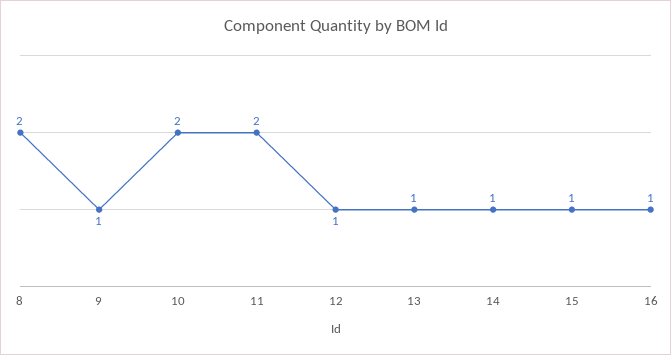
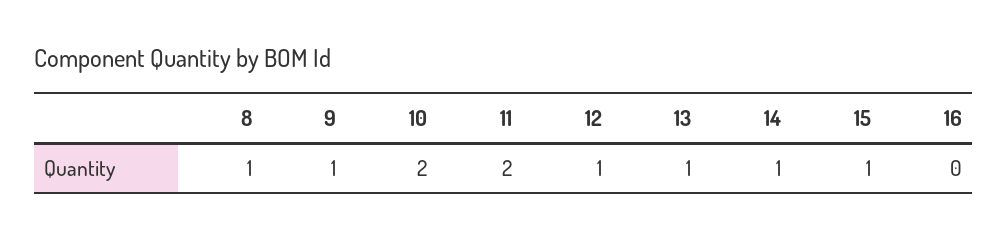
8: 2 -> 1
16: 1 -> 0

